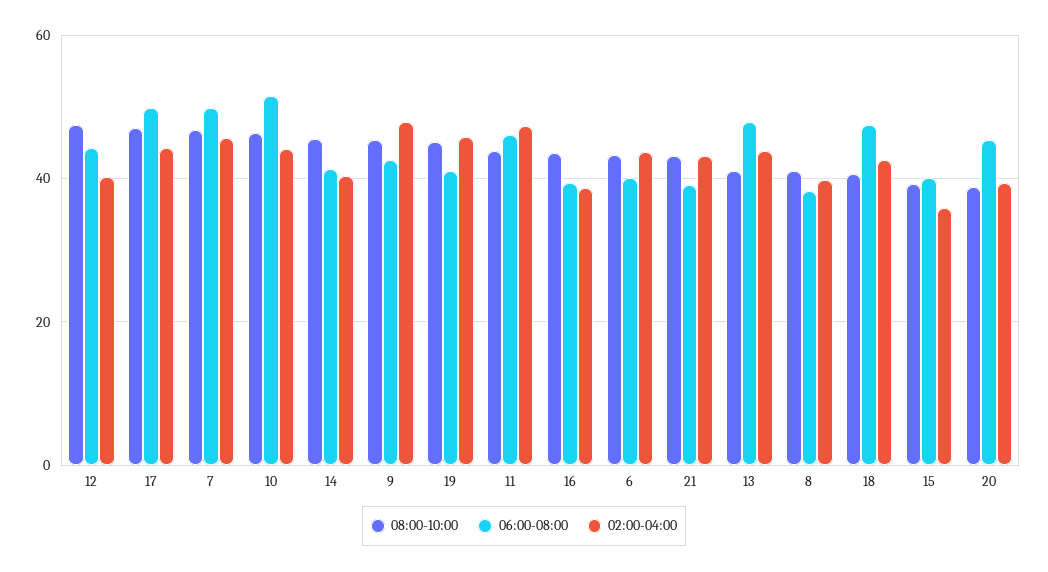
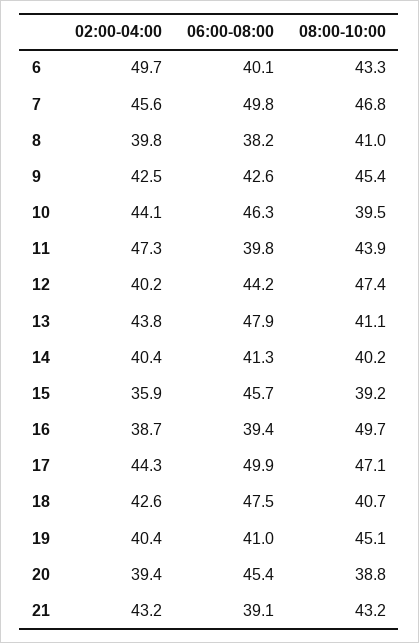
08:00-10:00, 10: 46 -> 39.5
06:00-08:00, 10: 52 -> 46.3
08:00-10:00, 14: 46 -> 40.2
02:00-04:00, 9: 48 -> 42.5
02:00-04:00, 19: 46 -> 40.4
06:00-08:00, 11: 46 -> 39.8
08:00-10:00, 16: 44 -> 49.7
02:00-04:00, 6: 44 -> 49.7
06:00-08:00, 15: 40 -> 45.7

